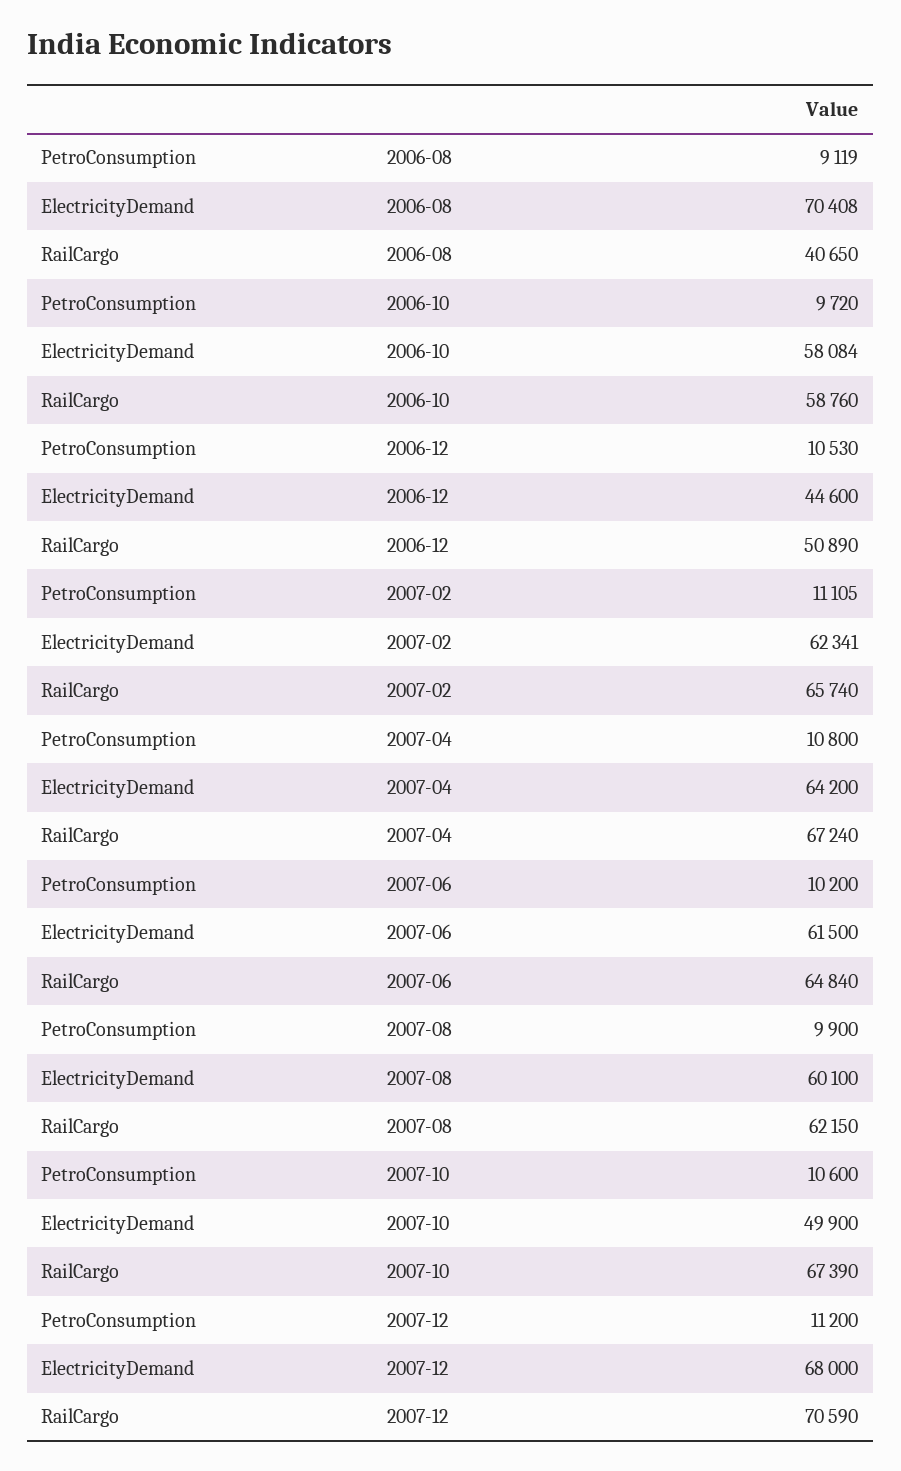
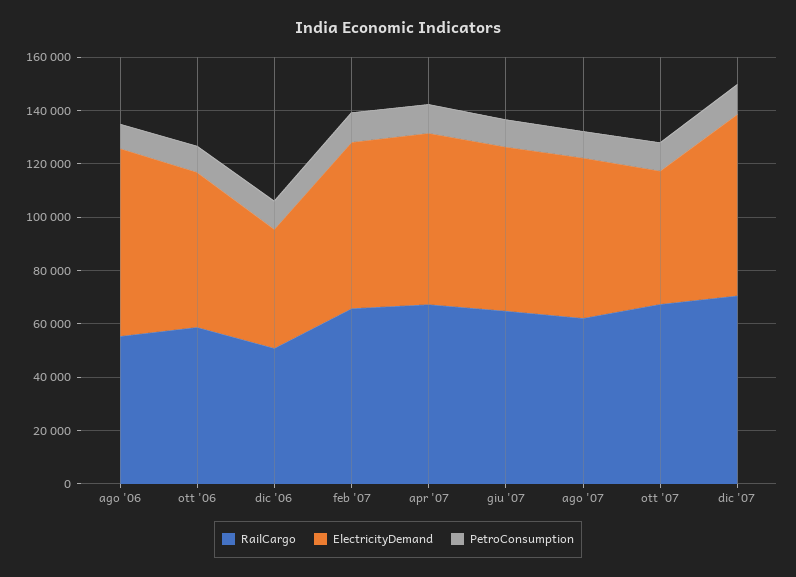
RailCargo, 2006-08: 40650 -> 55000

